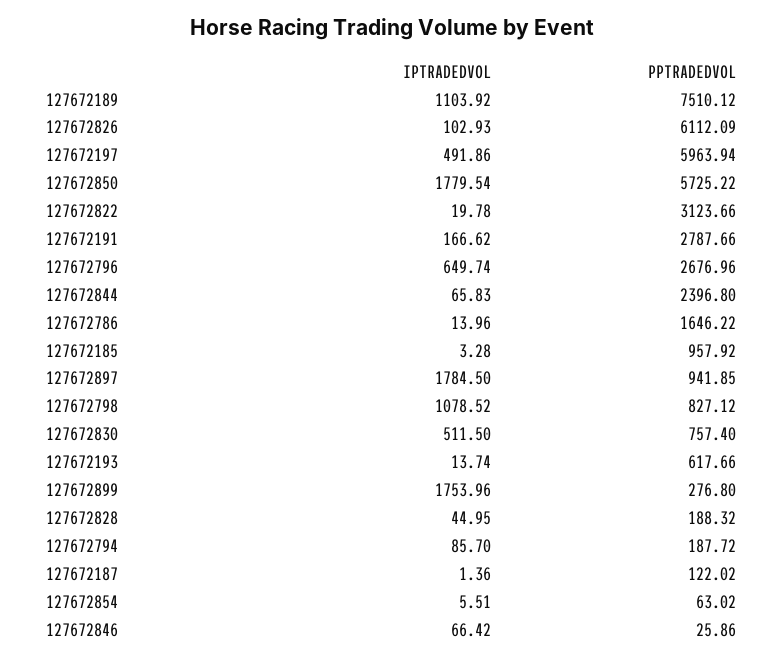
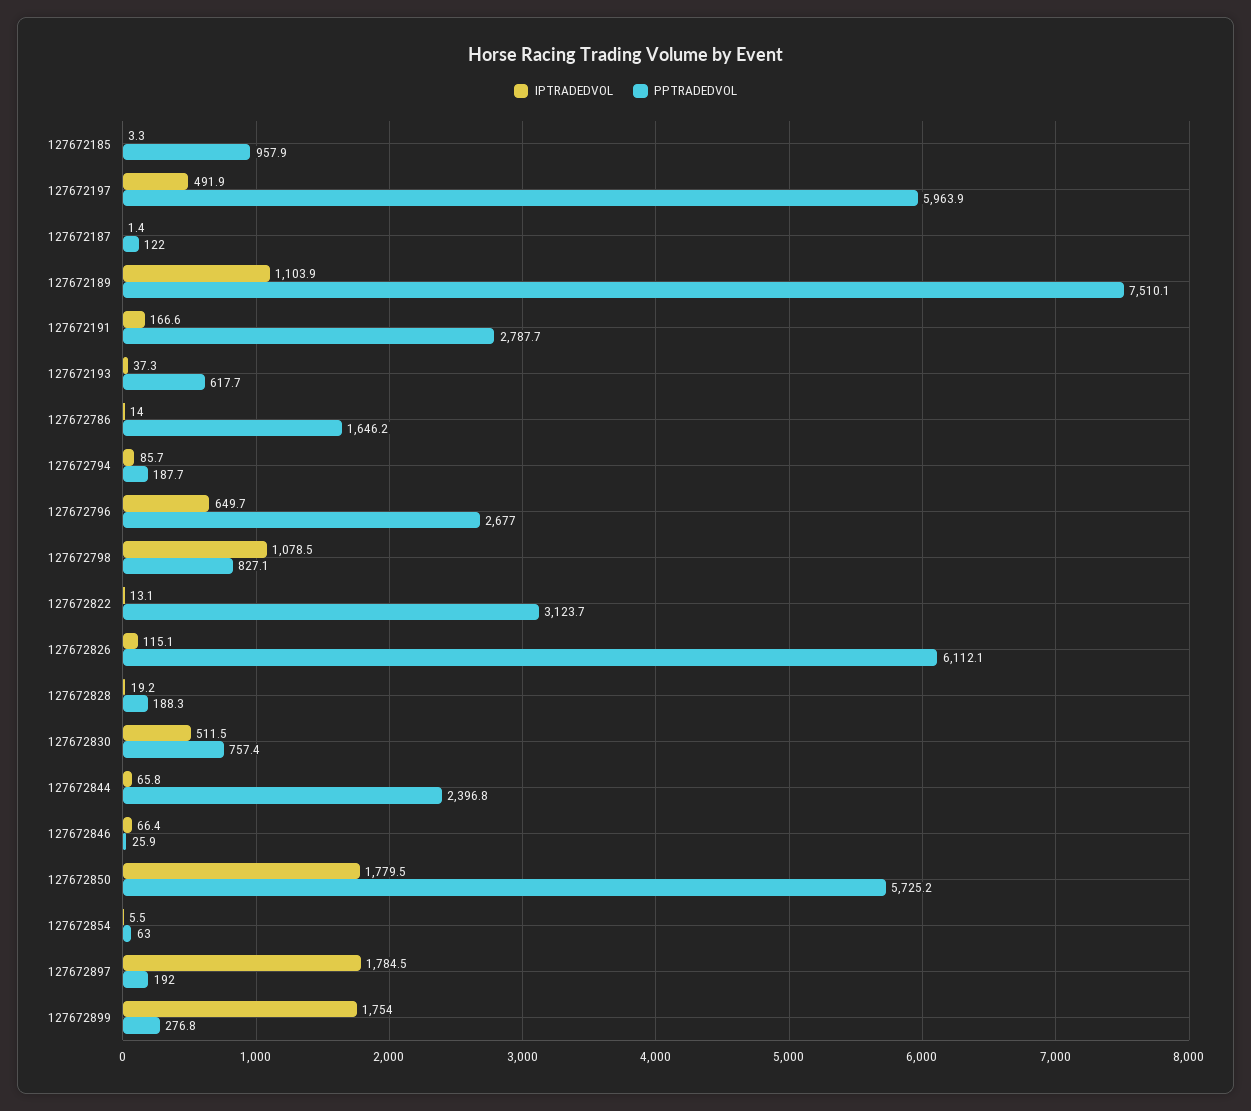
IPTRADEDVOL, 127672826: 102.93 -> 115.1
IPTRADEDVOL, 127672822: 19.78 -> 13.1
PPTRADEDVOL, 127672897: 941.85 -> 192
IPTRADEDVOL, 127672193: 13.74 -> 37.3
IPTRADEDVOL, 127672828: 44.95 -> 19.2

